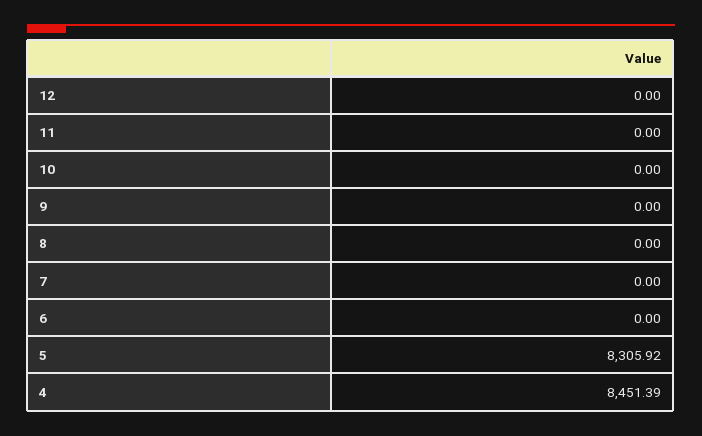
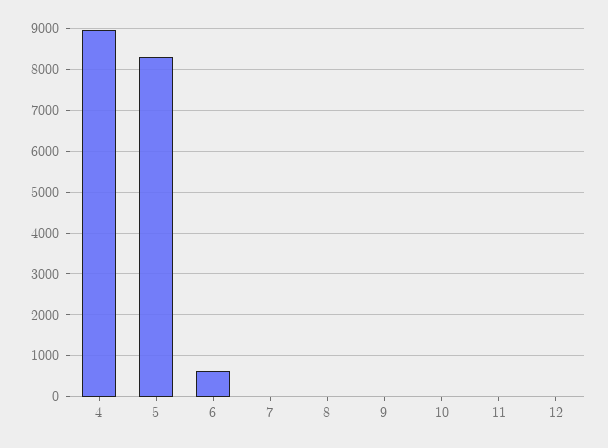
6: 0 -> 600
4: 8451.39 -> 9000

